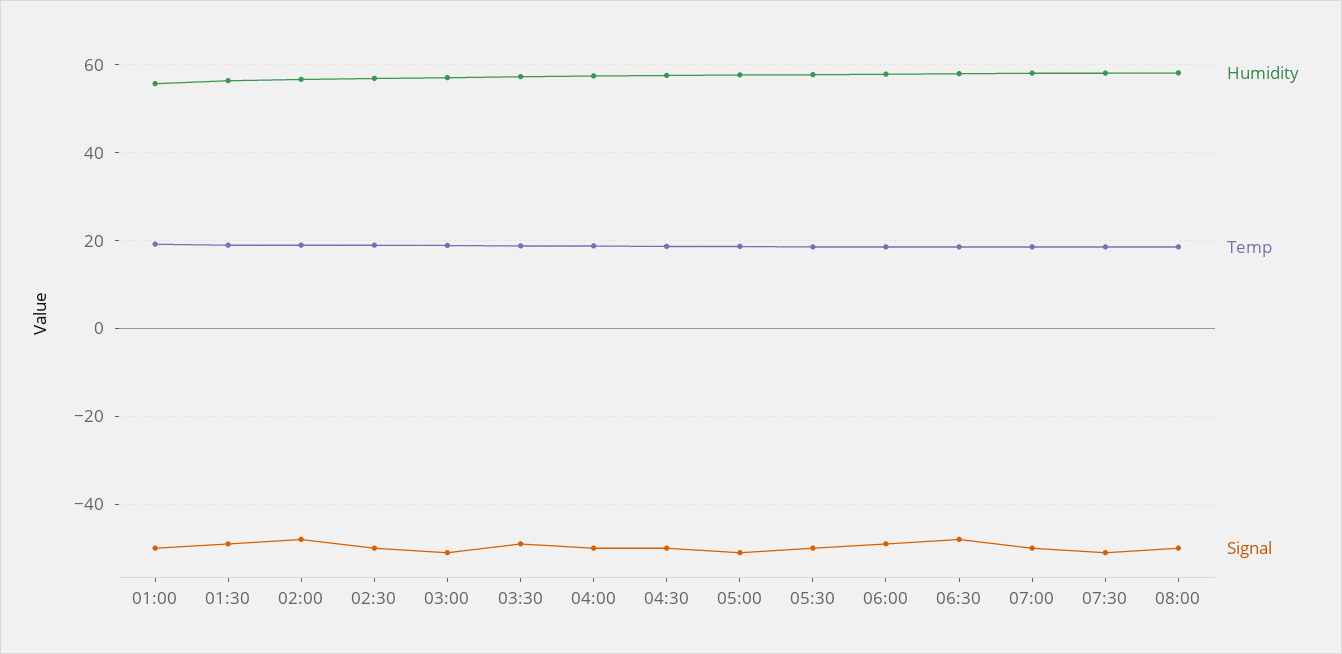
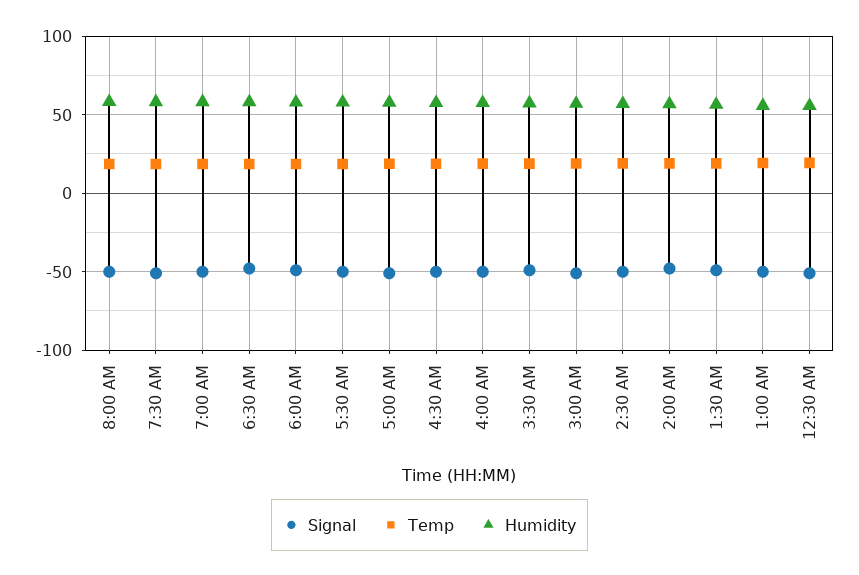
Signal, 12:30 AM: none -> -50
Temp, 12:30 AM: none -> 20
Humidity, 12:30 AM: none -> 55

